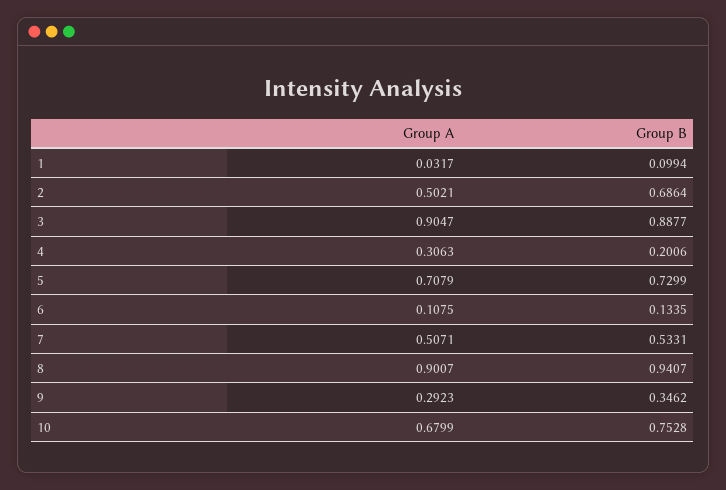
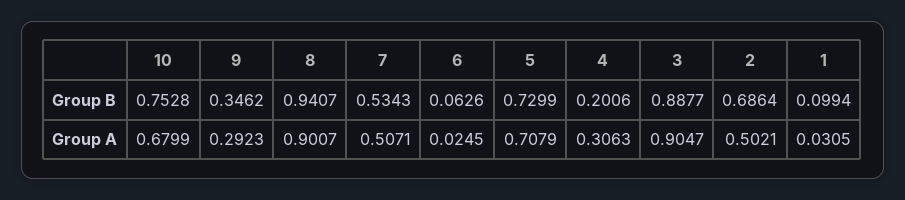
Group A, 1: 0.0317 -> 0.0305
Group A, 6: 0.1075 -> 0.0245
Group B, 6: 0.1335 -> 0.0626
Group B, 7: 0.5331 -> 0.5343

